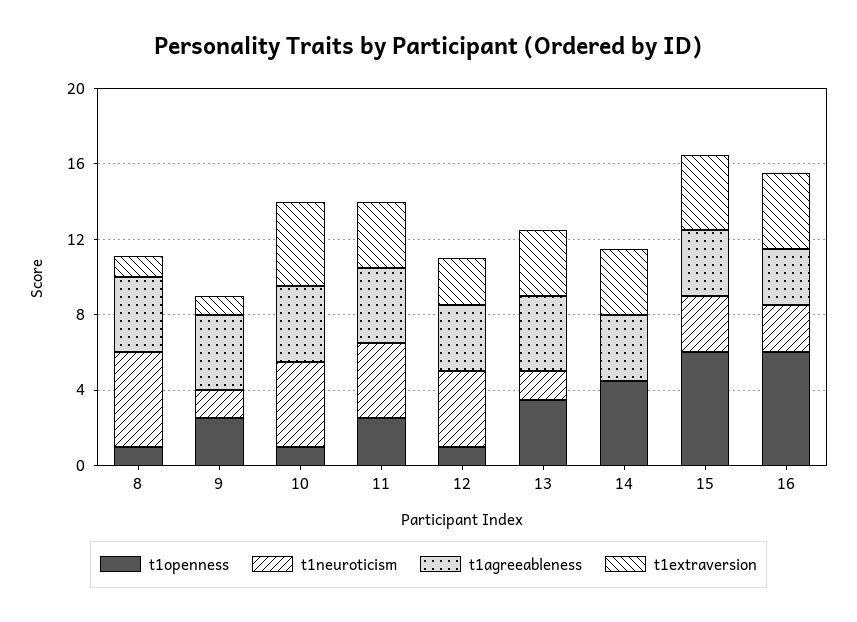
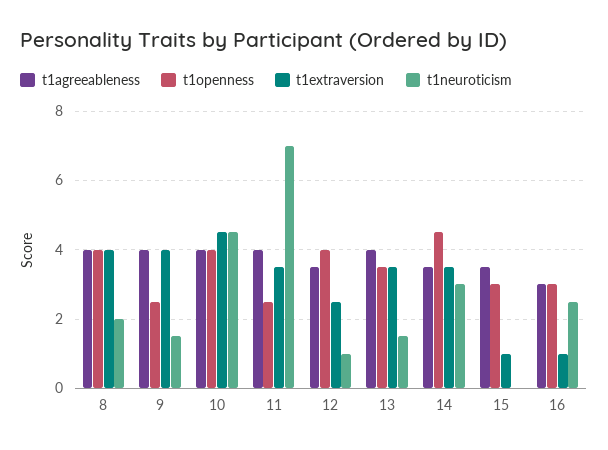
t1openness, 8: 1 -> 4
t1neuroticism, 8: 5 -> 2
t1extraversion, 8: 1 -> 4
t1extraversion, 9: 1 -> 4
t1openness, 10: 1 -> 4
t1neuroticism, 11: 4 -> 7
t1openness, 12: 1 -> 4
t1neuroticism, 12: 4 -> 1
t1neuroticism, 14: 0 -> 3
t1openness, 15: 6 -> 3
t1neuroticism, 15: 3 -> 0
t1extraversion, 15: 4 -> 1
t1openness, 16: 6 -> 3
t1extraversion, 16: 4 -> 1

